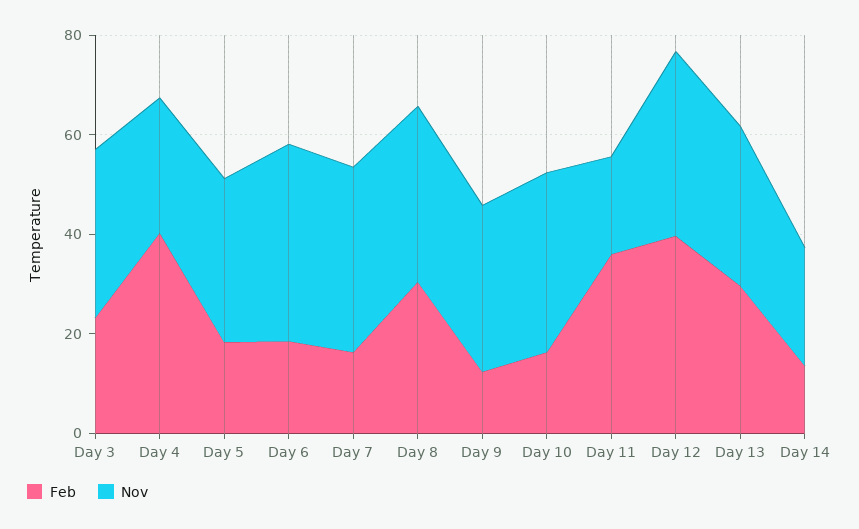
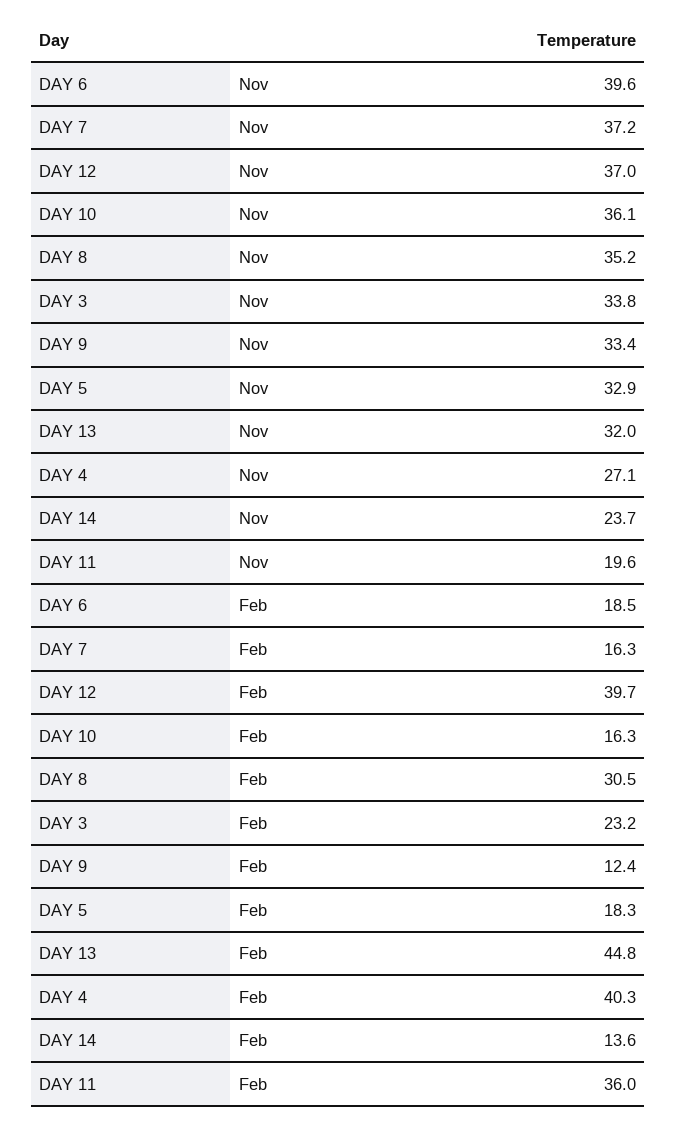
Feb, Day 13: 30 -> 44.8

